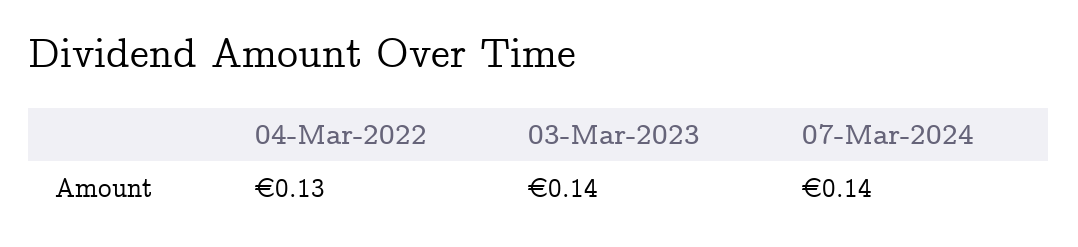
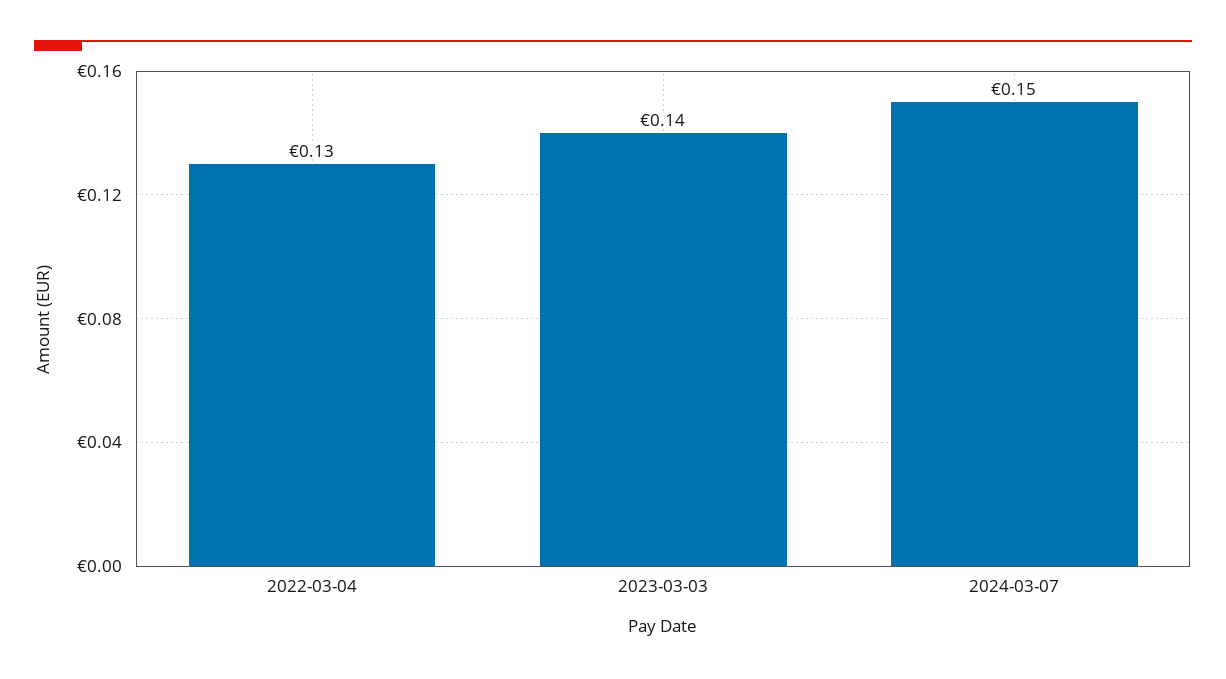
07-Mar-2024: 0.14 -> 0.15

